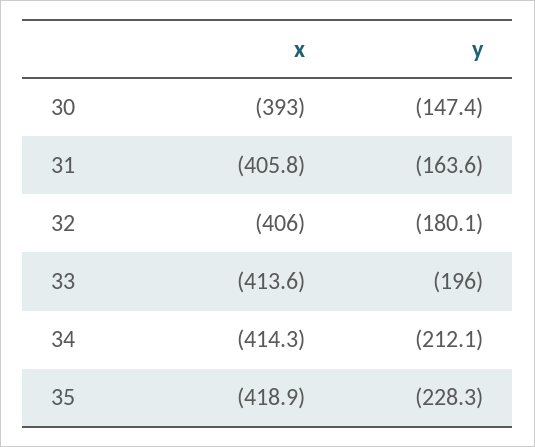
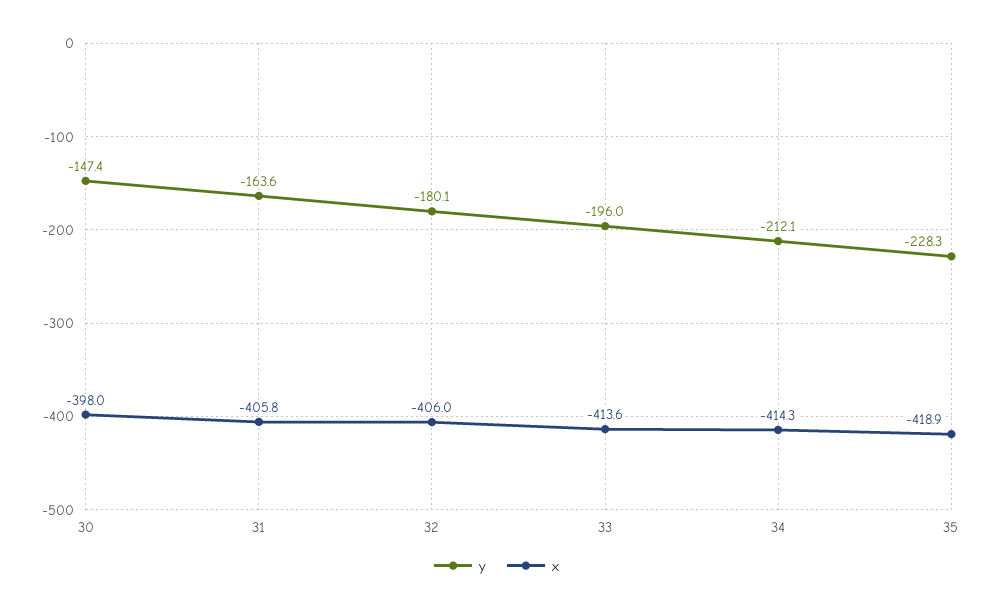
x, 30: -393 -> -398

